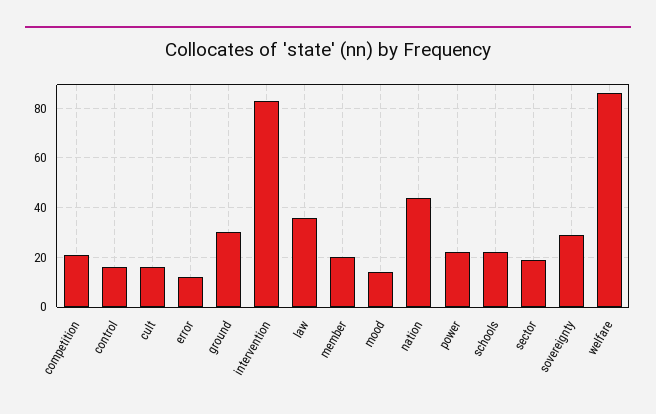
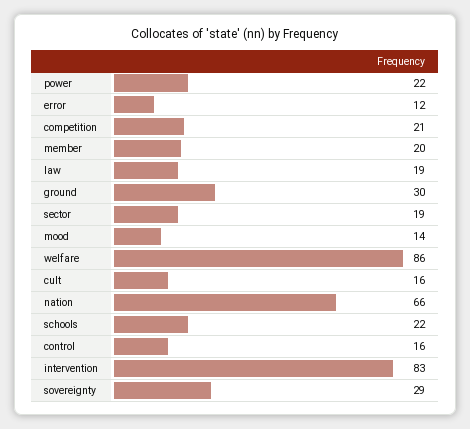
law: 35 -> 19
nation: 45 -> 66

